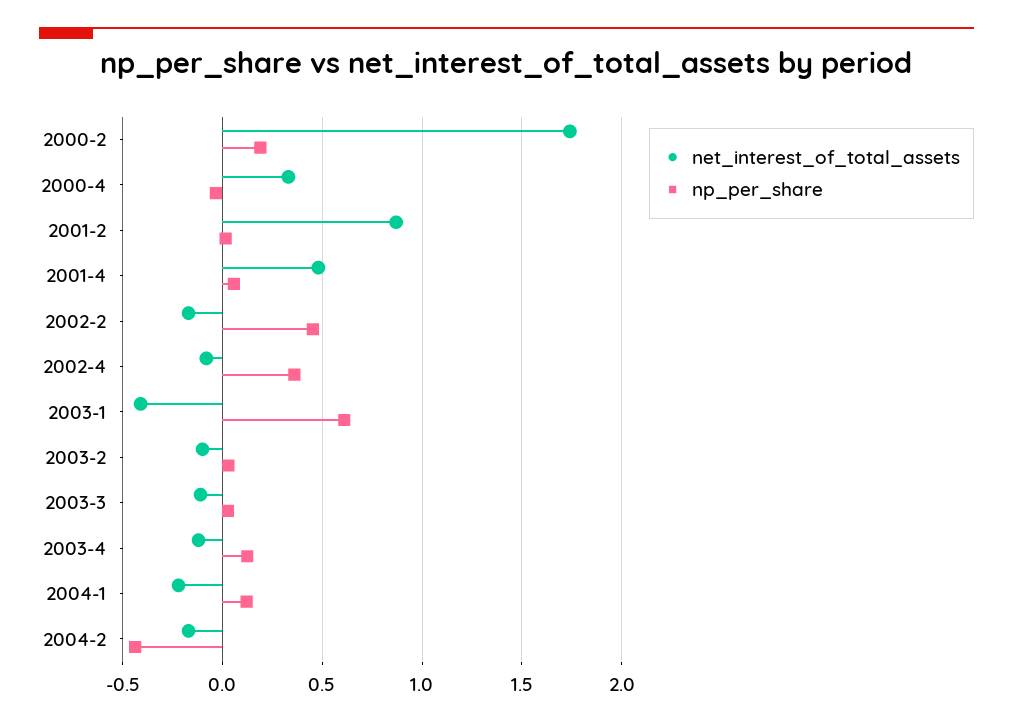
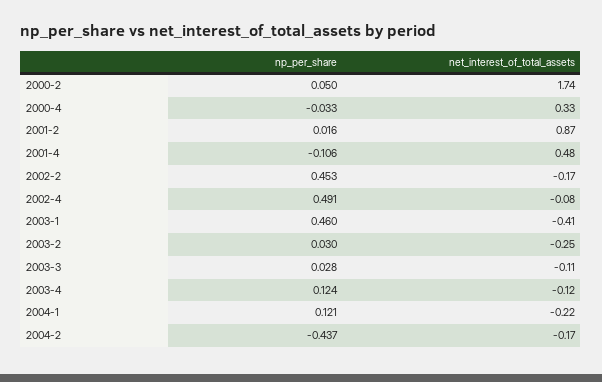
np_per_share, 2000-2: 0.2 -> 0.05
np_per_share, 2001-4: 0.05 -> -0.106
np_per_share, 2002-4: 0.35 -> 0.491
np_per_share, 2003-1: 0.6 -> 0.46
net_interest_of_total_assets, 2003-2: -0.1 -> -0.25

